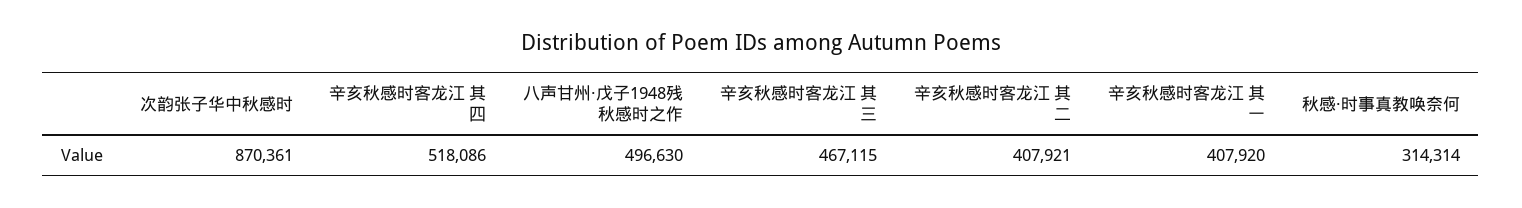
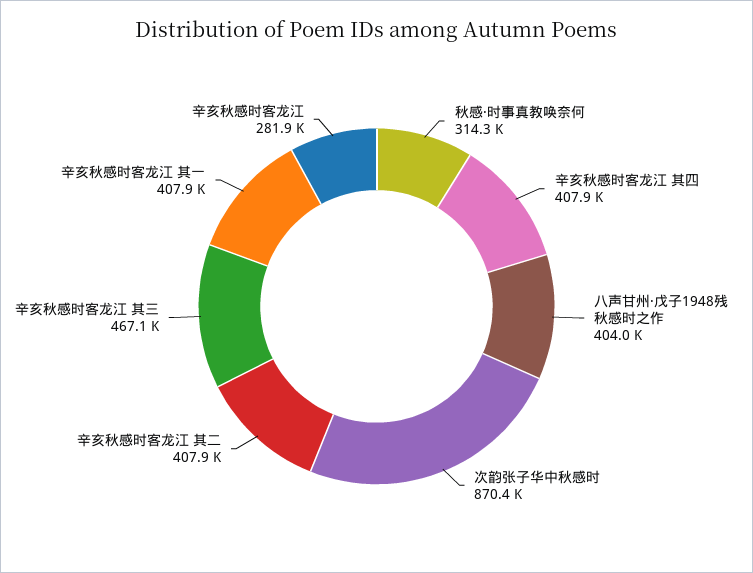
辛亥秋感时客龙江 其四: 518086 -> 407900
八声甘州·戊子1948残秋感时之作: 496630 -> 404000
辛亥秋感时客龙江: none -> 281900

